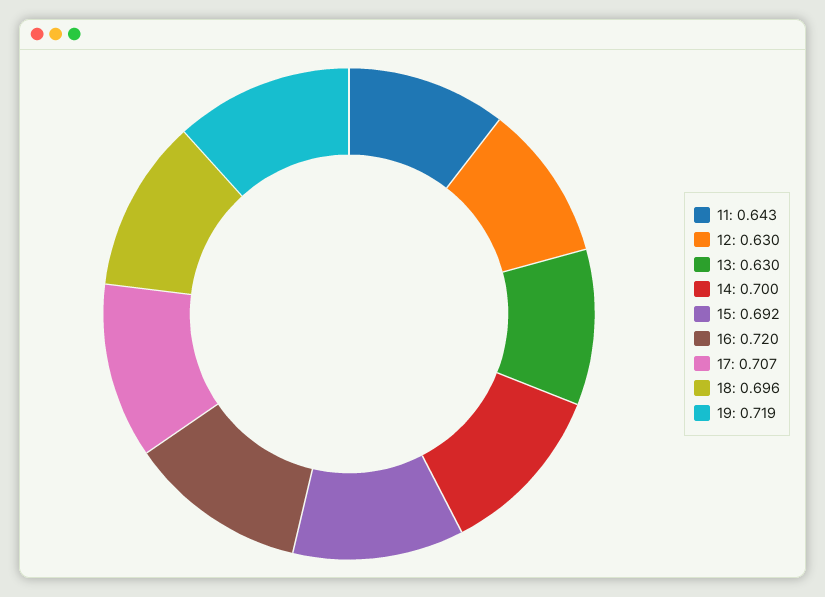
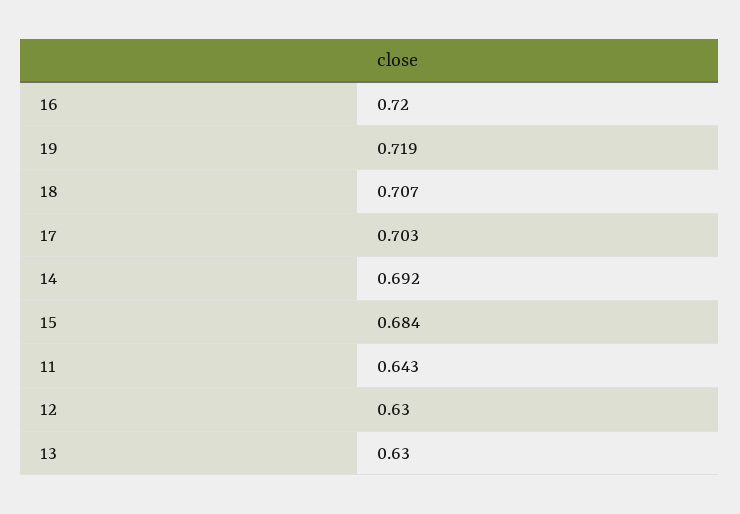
14: 0.7 -> 0.692
15: 0.692 -> 0.684
17: 0.707 -> 0.703
18: 0.696 -> 0.707

